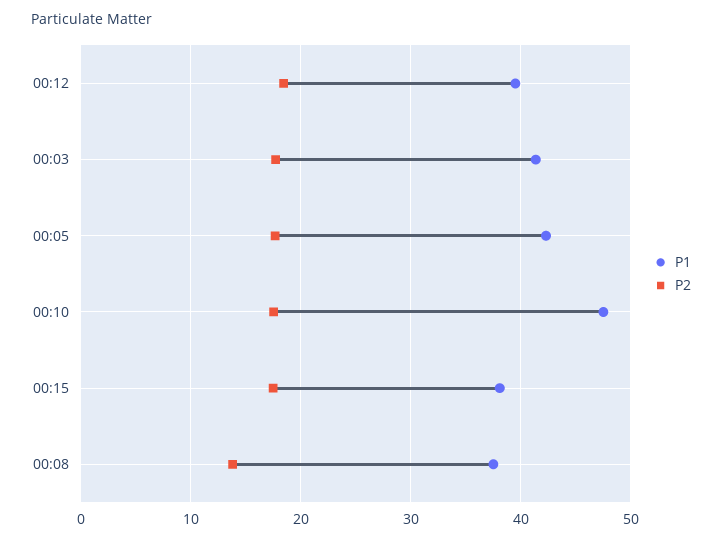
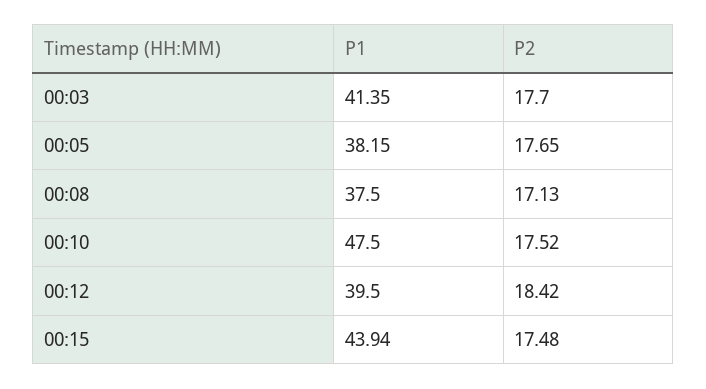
P1, 00:05: 42 -> 38.15
P1, 00:15: 38 -> 43.94
P2, 00:08: 14 -> 17.13

